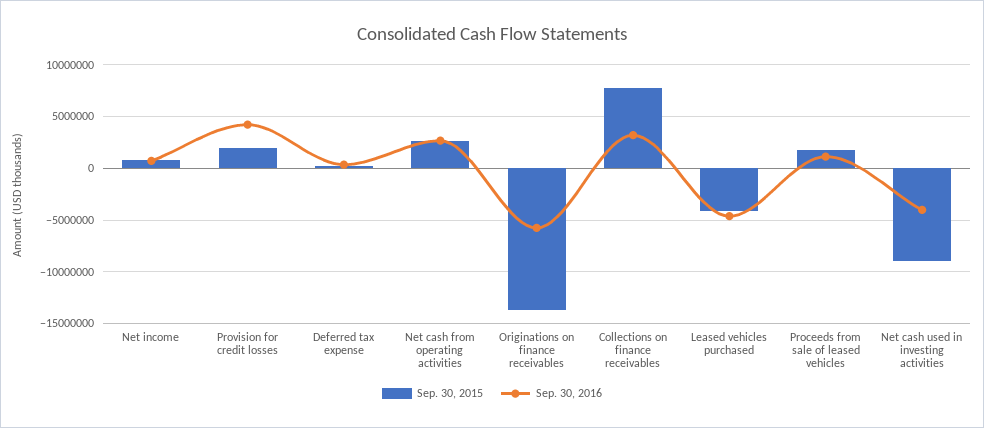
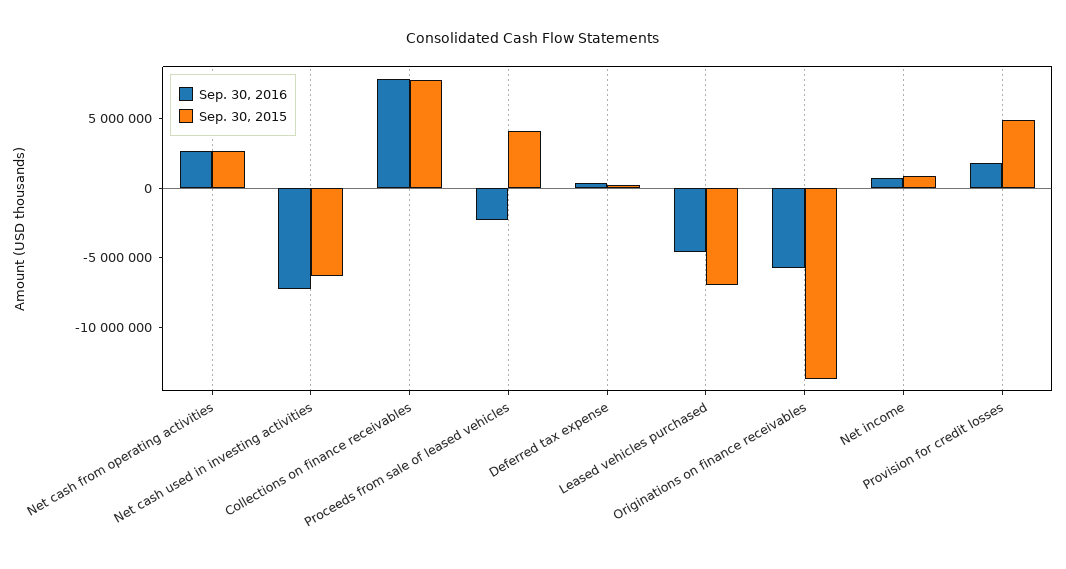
Sep. 30, 2015, Provision for credit losses: 2000000 -> 5000000
Sep. 30, 2016, Provision for credit losses: 4000000 -> 2000000
Sep. 30, 2016, Collections on finance receivables: 3000000 -> 8000000
Sep. 30, 2015, Leased vehicles purchased: -4000000 -> -7000000
Sep. 30, 2015, Proceeds from sale of leased vehicles: 2000000 -> 4000000
Sep. 30, 2016, Proceeds from sale of leased vehicles: 1000000 -> -2000000
Sep. 30, 2015, Net cash used in investing activities: -9000000 -> -6000000
Sep. 30, 2016, Net cash used in investing activities: -4000000 -> -7000000

